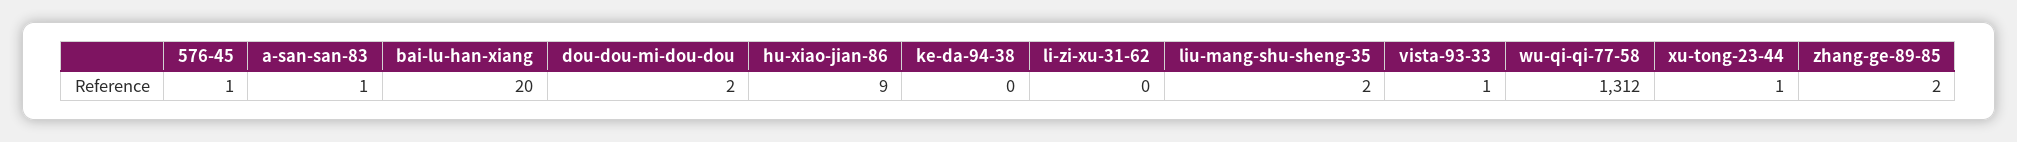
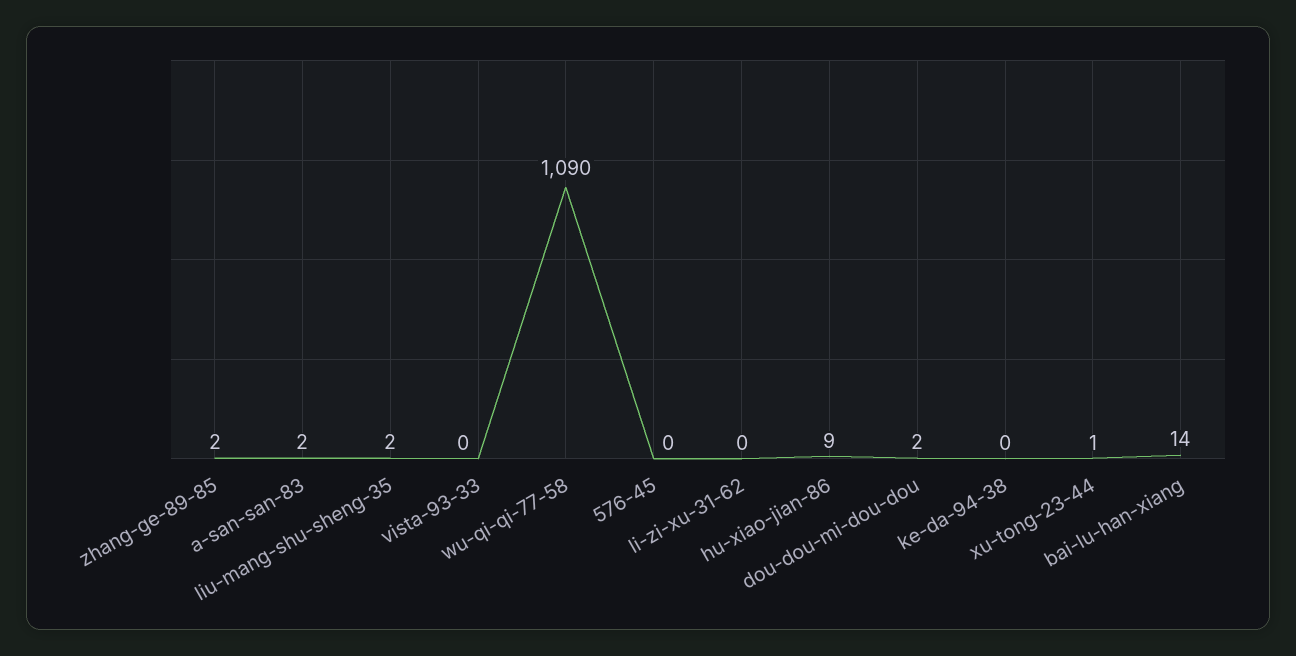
576-45: 1 -> 0
a-san-san-83: 1 -> 2
bai-lu-han-xiang: 20 -> 14
vista-93-33: 1 -> 0
wu-qi-qi-77-58: 1312 -> 1090

